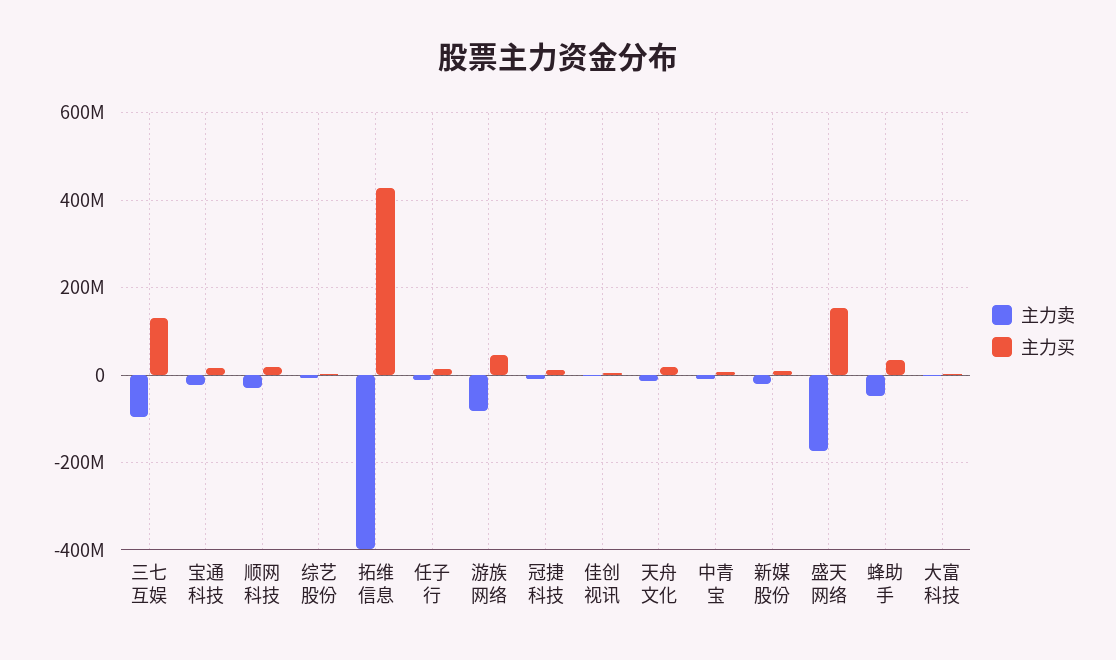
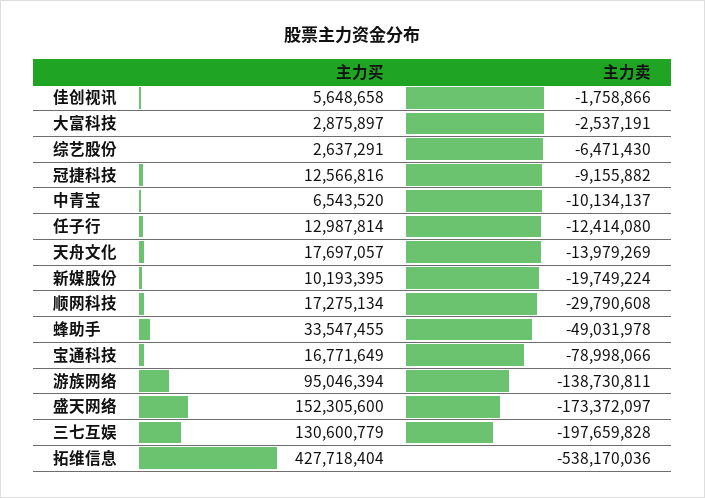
主力卖, 三七互娱: -100000000 -> -197659828
主力卖, 宝通科技: -20000000 -> -78998066
主力卖, 拓维信息: -400000000 -> -538170036
主力卖, 游族网络: -80000000 -> -138730811
主力买, 游族网络: 40000000 -> 95046394

